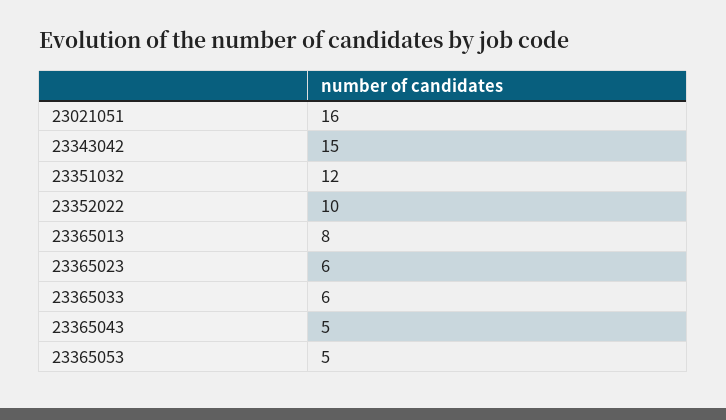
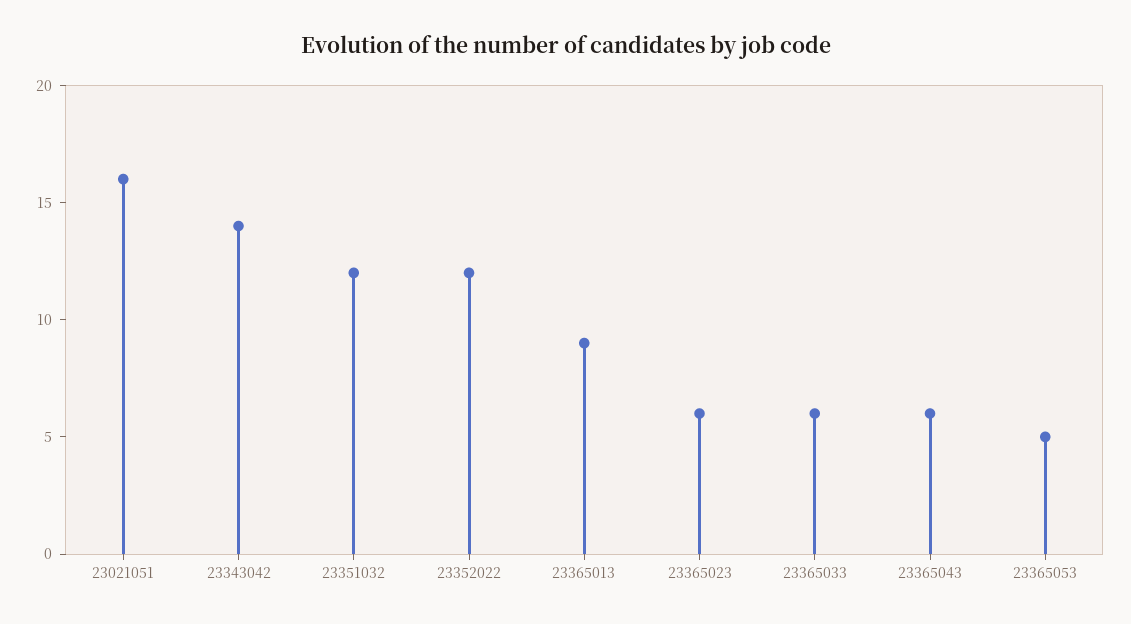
23343042: 15 -> 14
23352022: 10 -> 12
23365013: 8 -> 9
23365043: 5 -> 6

